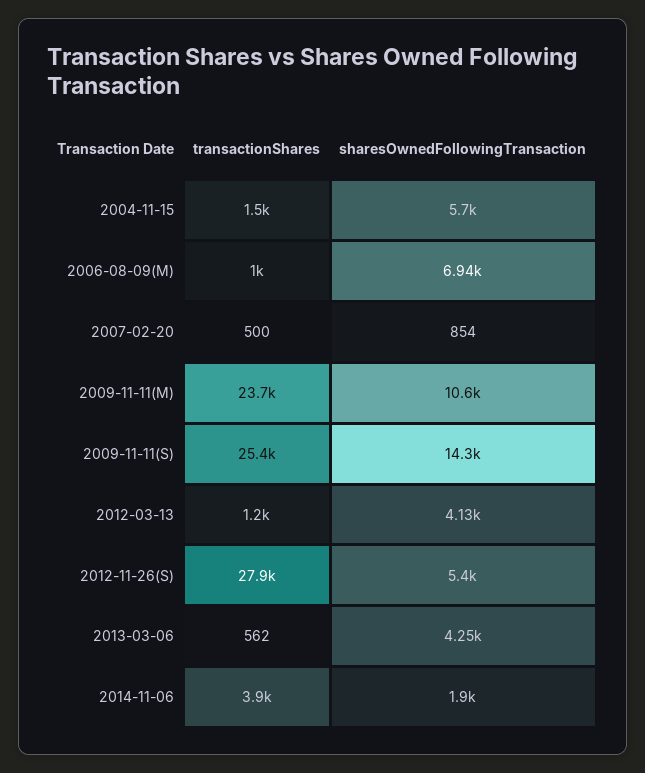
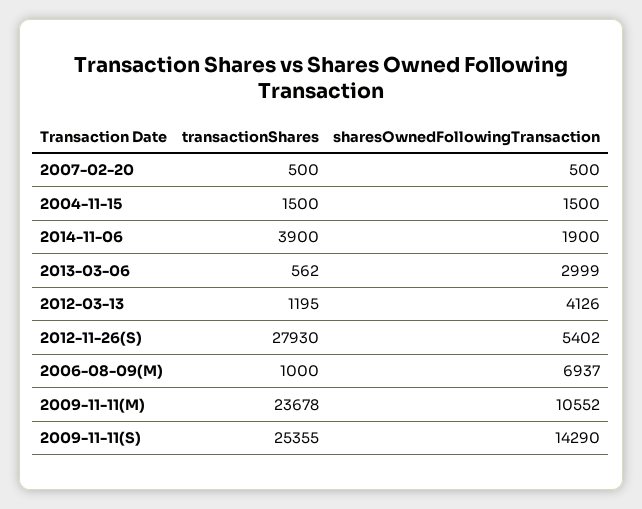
sharesOwnedFollowingTransaction, 2004-11-15: 5700 -> 1500
sharesOwnedFollowingTransaction, 2007-02-20: 854 -> 500
sharesOwnedFollowingTransaction, 2013-03-06: 4250 -> 2999

